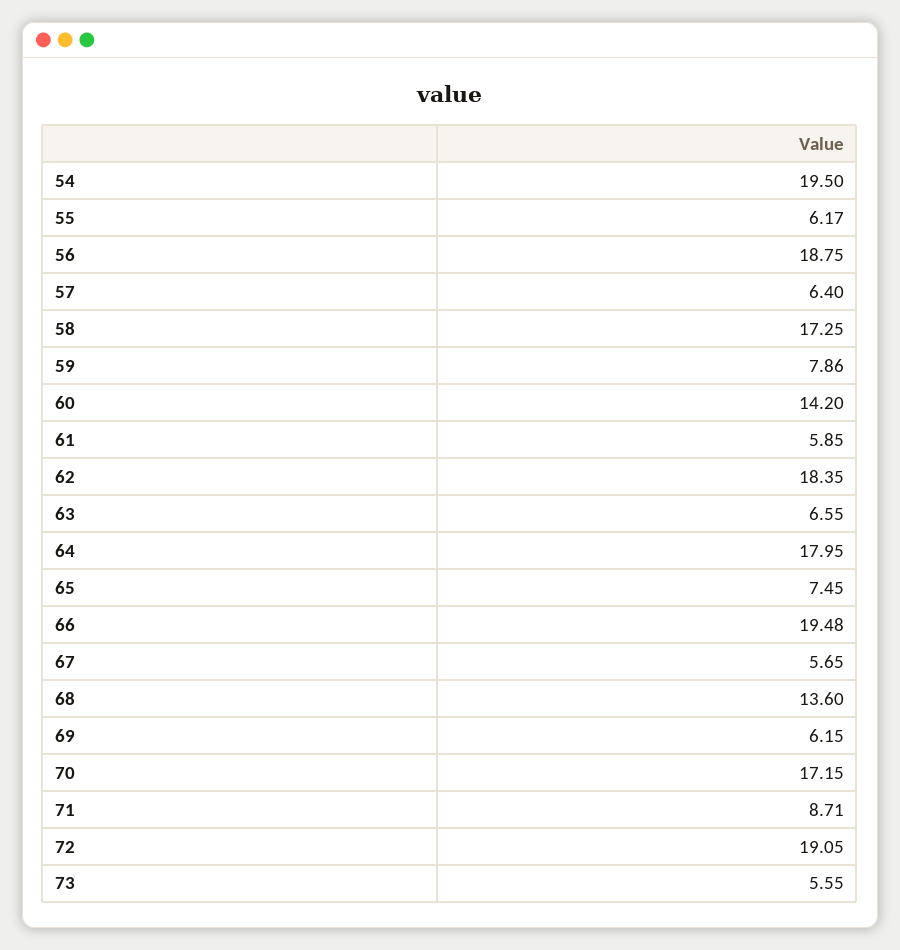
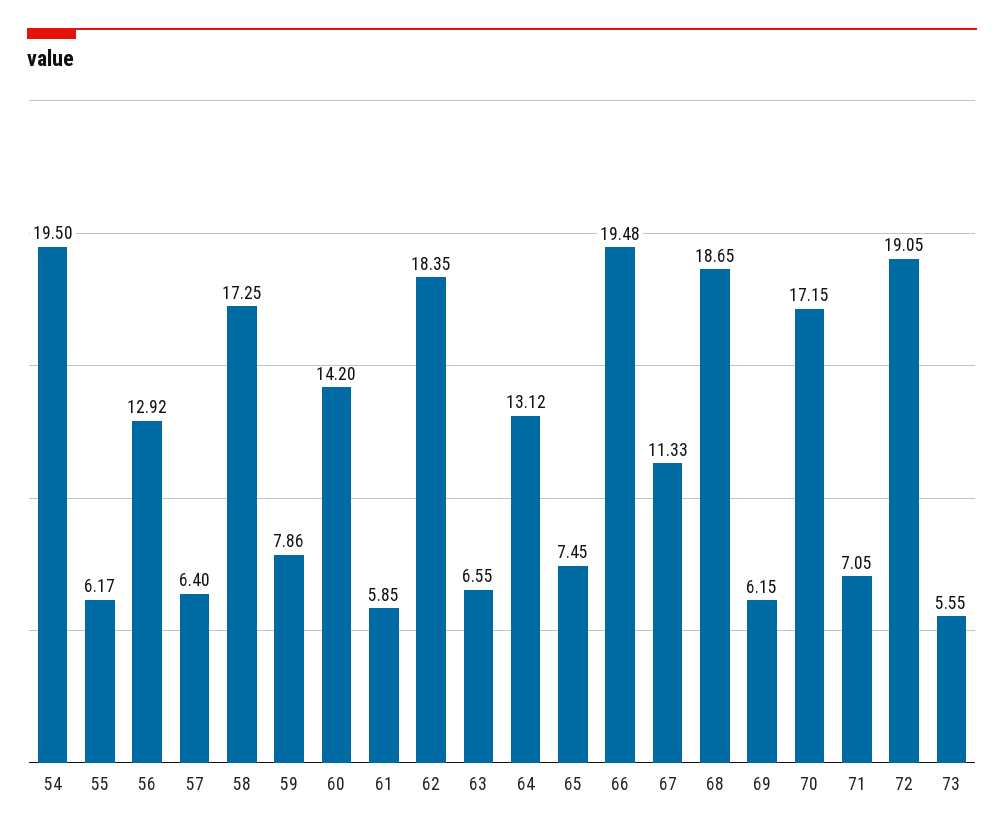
56: 18.75 -> 12.92
64: 17.95 -> 13.12
67: 5.65 -> 11.33
68: 13.6 -> 18.65
71: 8.71 -> 7.05

